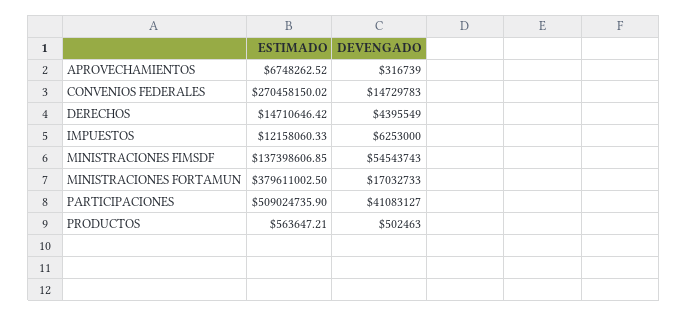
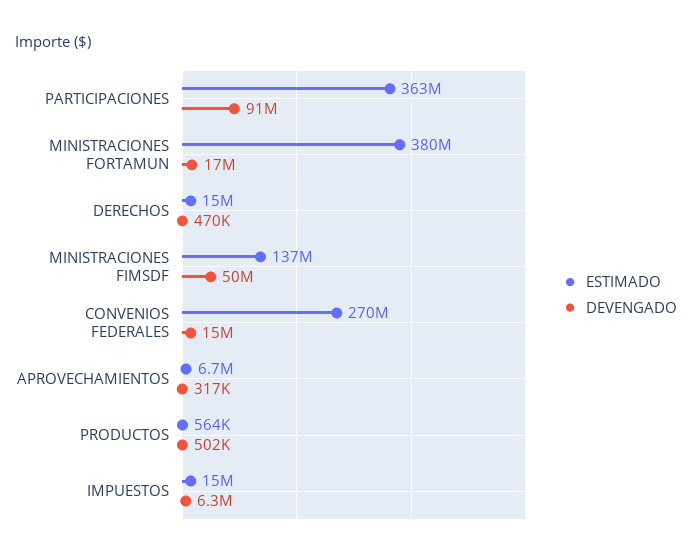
DEVENGADO, DERECHOS: 4395549 -> 470000
ESTIMADO, IMPUESTOS: 12158060.33 -> 15000000
DEVENGADO, MINISTRACIONES FIMSDF: 54543743 -> 50000000
ESTIMADO, PARTICIPACIONES: 509024735.9 -> 363000000
DEVENGADO, PARTICIPACIONES: 41083127 -> 91000000

